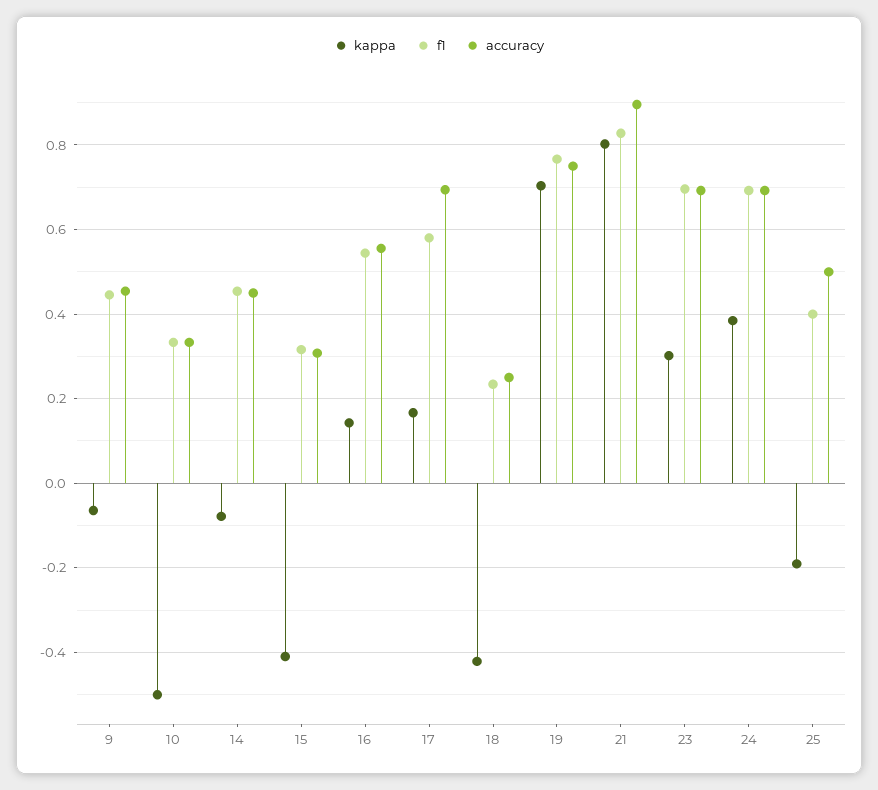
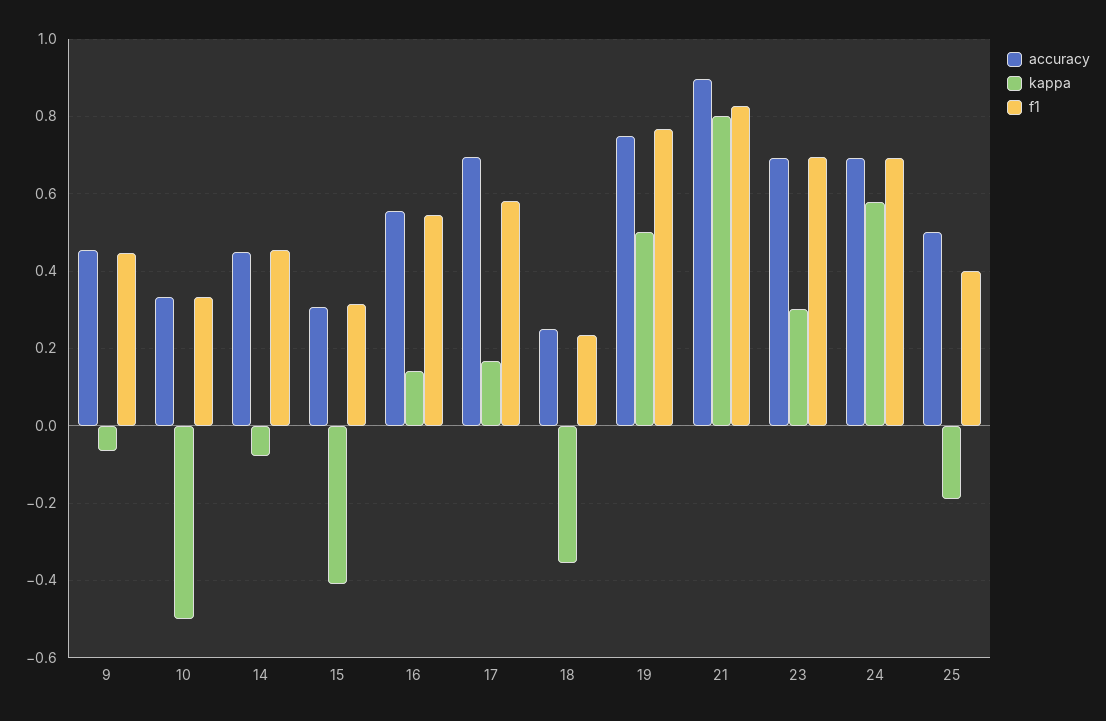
kappa, 18: -0.42 -> -0.36
kappa, 19: 0.7 -> 0.5
kappa, 24: 0.38 -> 0.58

